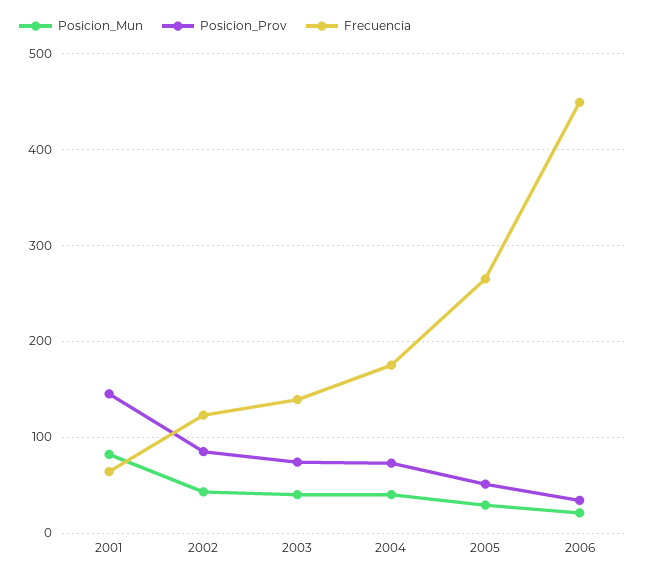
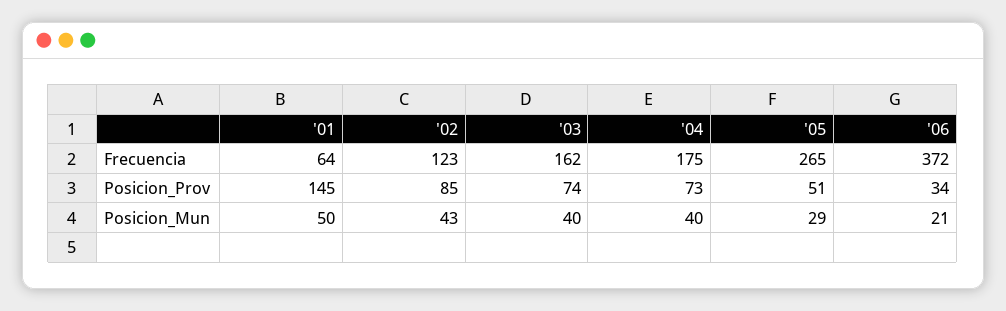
Posicion_Mun, 2001: 80 -> 50
Frecuencia, 2003: 140 -> 162
Frecuencia, 2006: 450 -> 372

